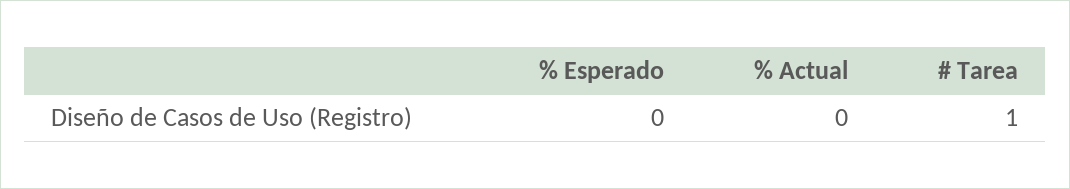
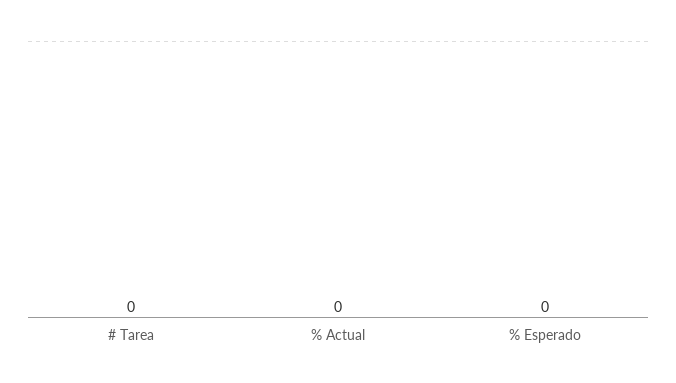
# Tarea: 1 -> 0

